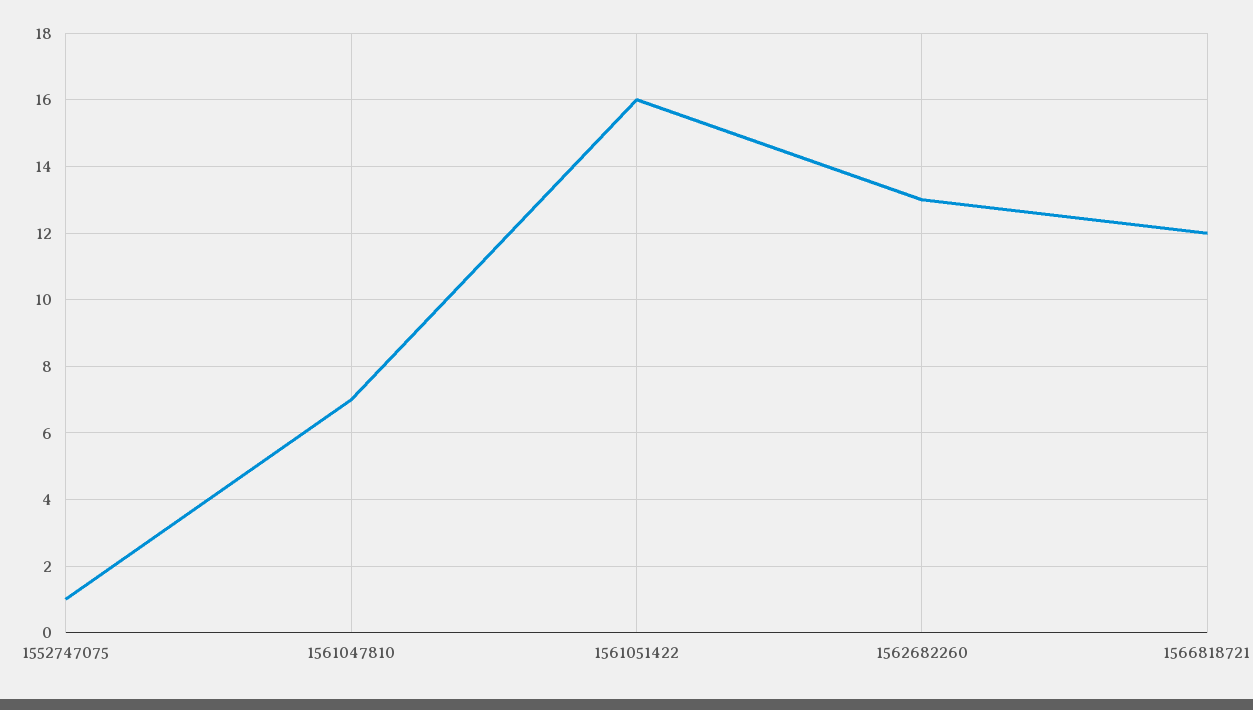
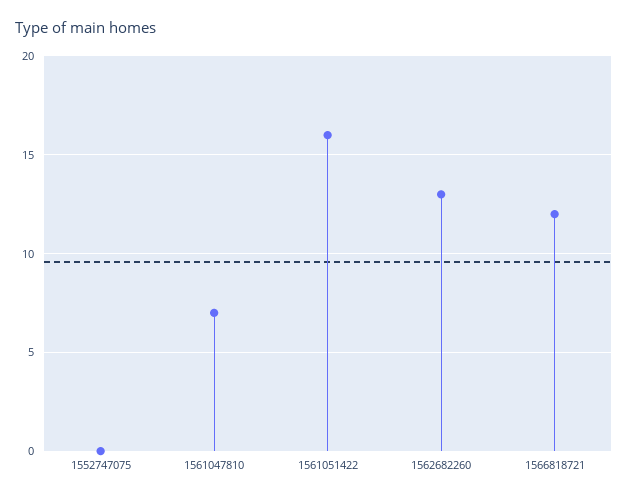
1552747075: 1 -> 0

